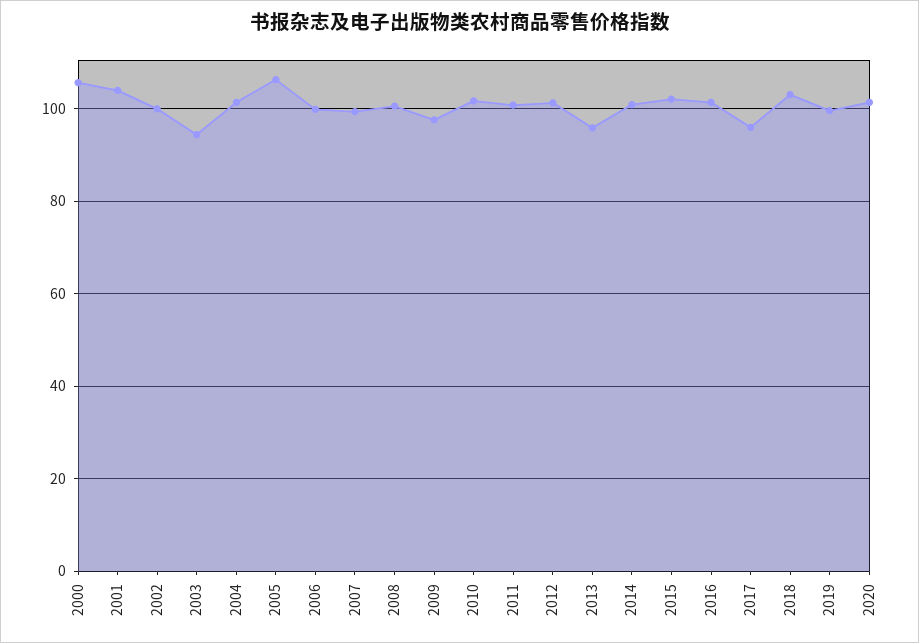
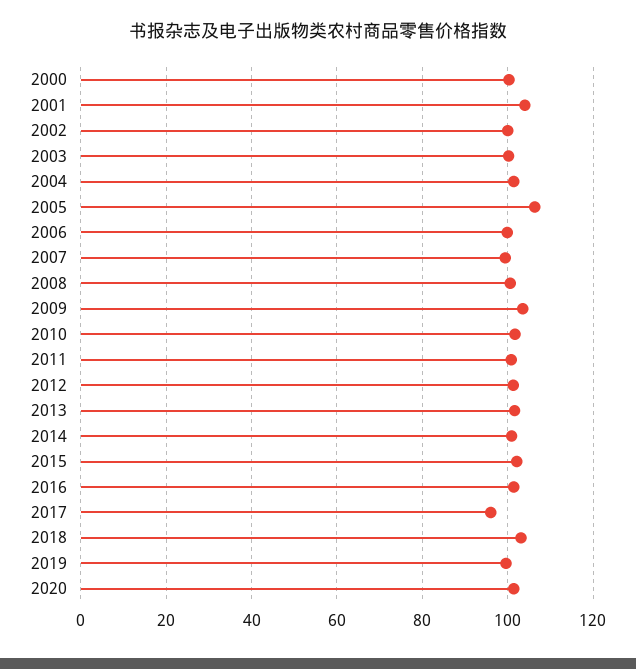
2000: 106 -> 100
2003: 94 -> 100
2009: 98 -> 104
2013: 96 -> 102

